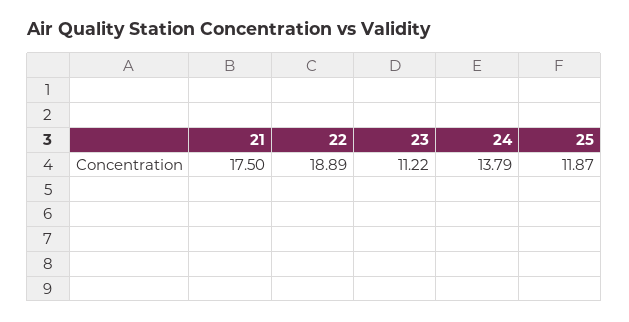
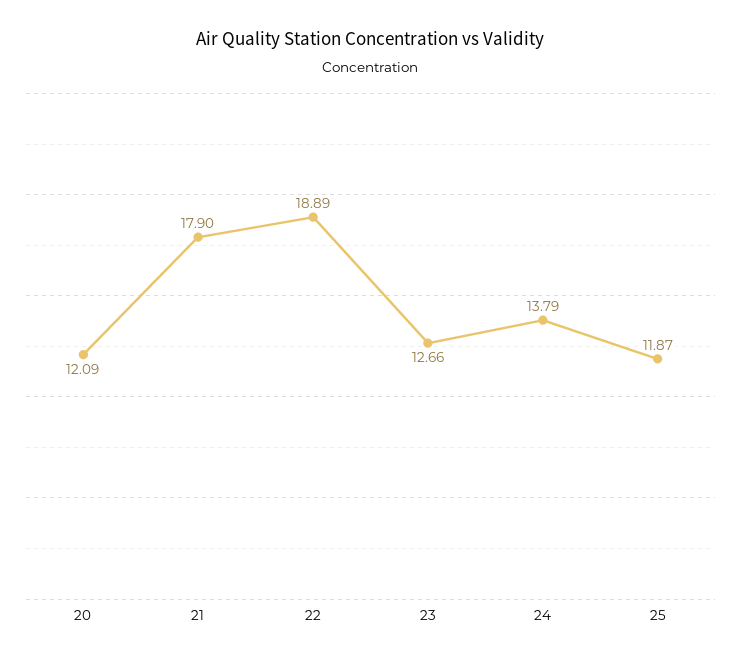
21: 17.5 -> 17.9
23: 11.22 -> 12.66
20: none -> 12.09

